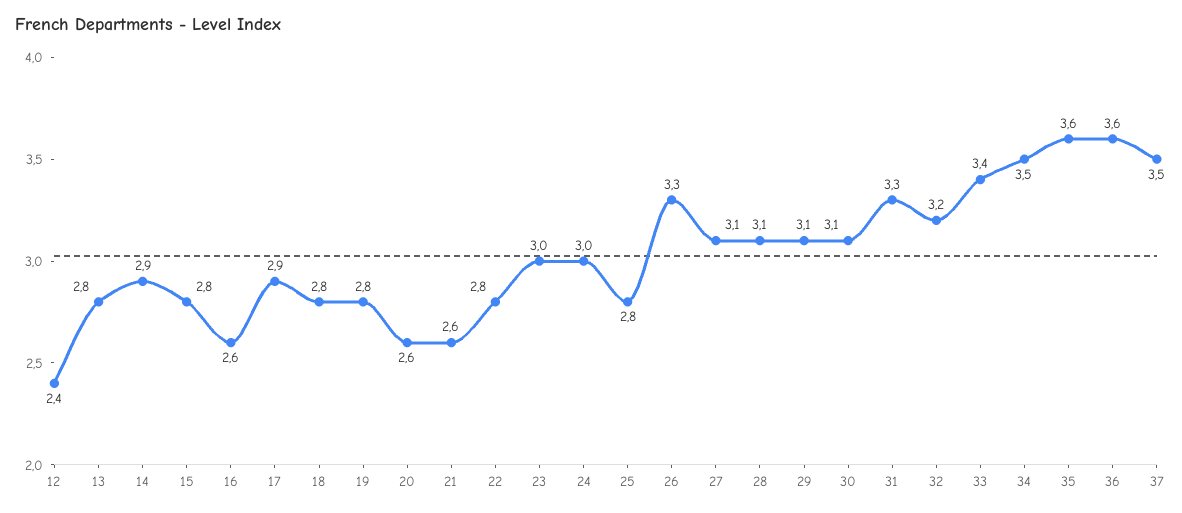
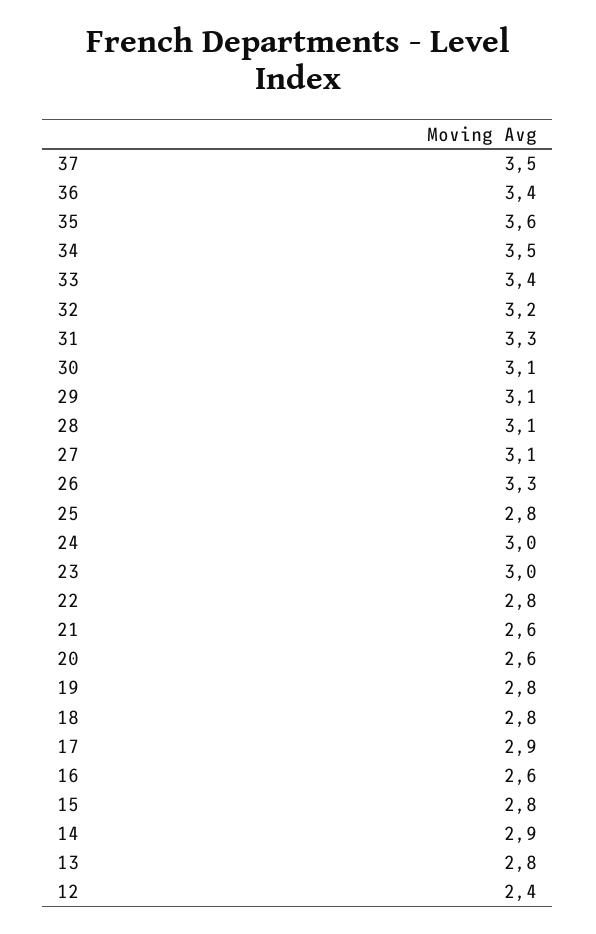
36: 3.6 -> 3.4

